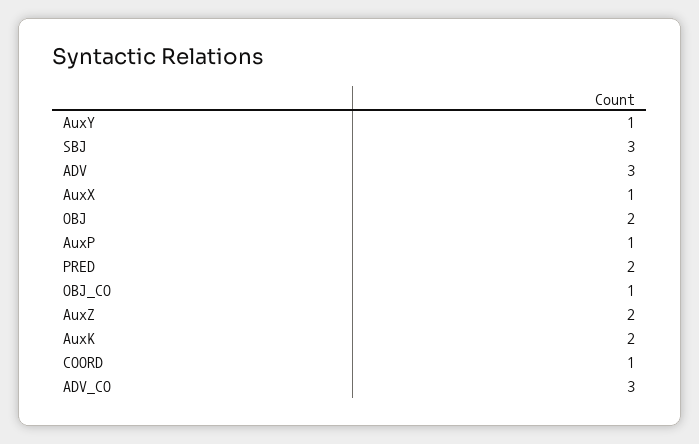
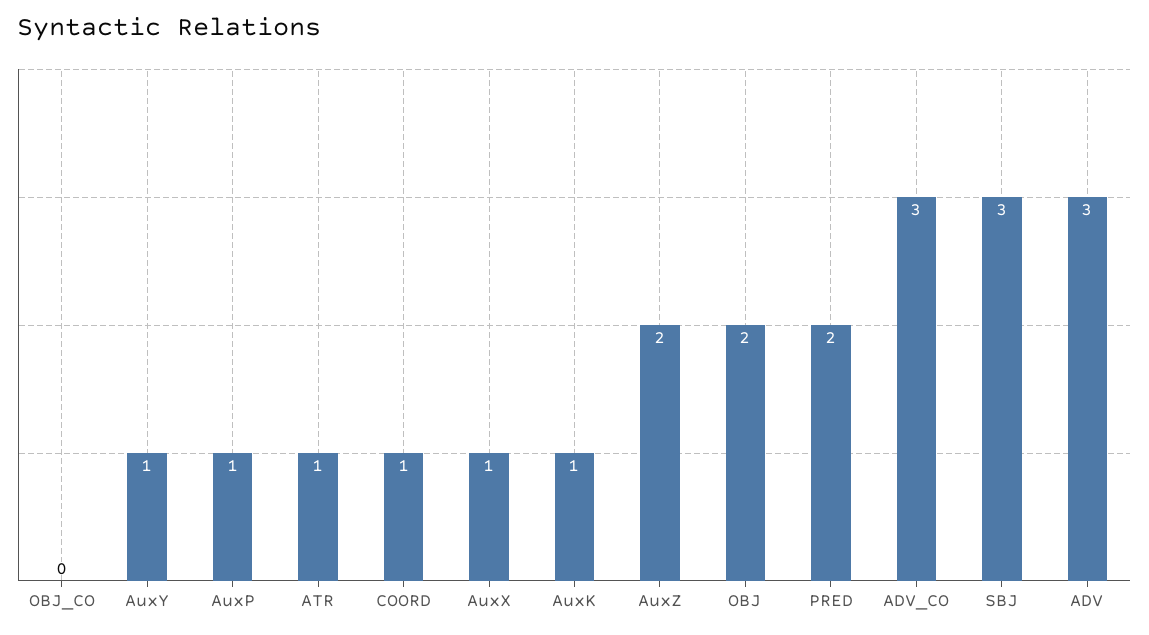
OBJ_CO: 1 -> 0
AuxK: 2 -> 1
ATR: none -> 1

